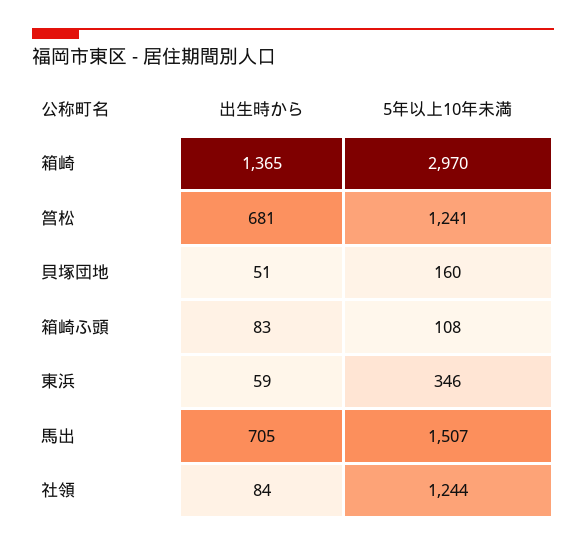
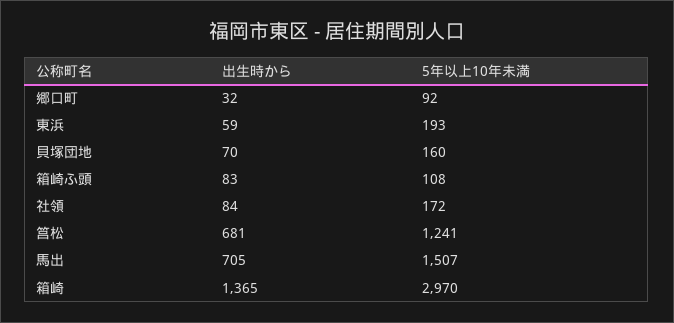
出生時から, 貝塚団地: 51 -> 70
5年以上10年未満, 東浜: 346 -> 193
5年以上10年未満, 社領: 1244 -> 172
出生時から, 郷口町: none -> 32
5年以上10年未満, 郷口町: none -> 92

